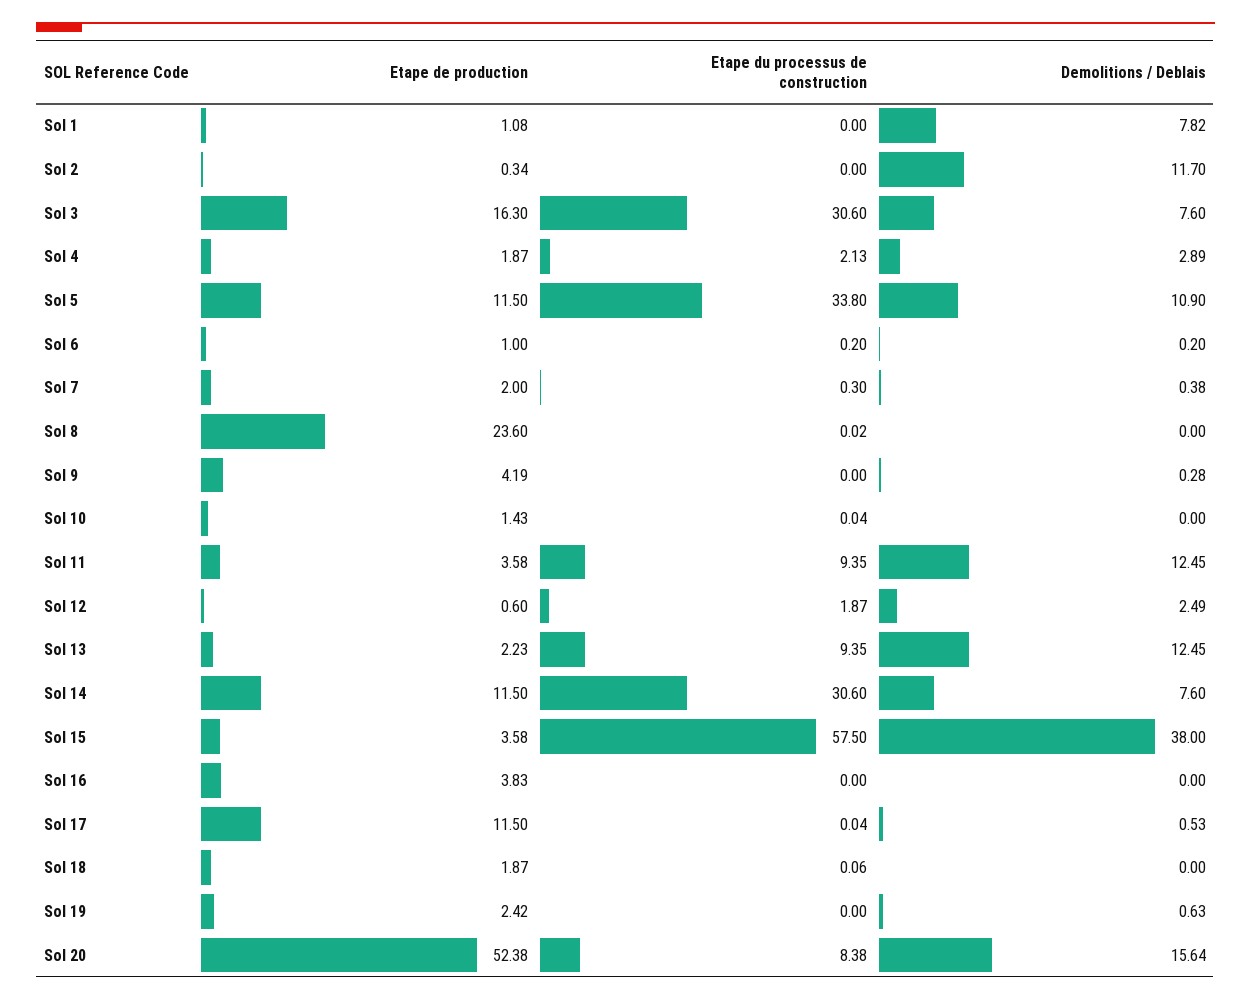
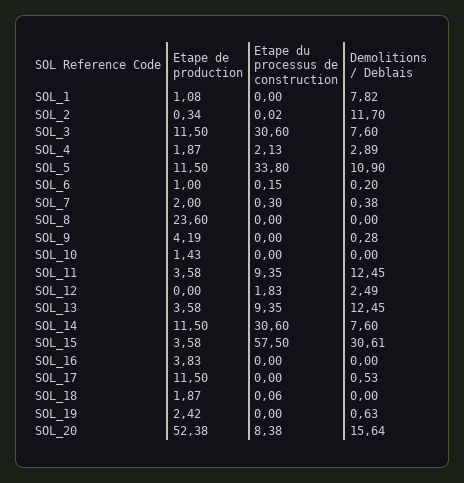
Etape du processus de construction, Sol 2: 0 -> 0.02
Etape de production, Sol 3: 16.3 -> 11.5
Etape du processus de construction, Sol 6: 0.2 -> 0.15
Etape du processus de construction, Sol 8: 0.02 -> 0
Etape du processus de construction, Sol 10: 0.04 -> 0
Etape de production, Sol 12: 0.6 -> 0
Etape du processus de construction, Sol 12: 1.87 -> 1.83
Etape de production, Sol 13: 2.23 -> 3.58
Demolitions / Deblais, Sol 15: 38 -> 30.61
Etape du processus de construction, Sol 17: 0.04 -> 0

